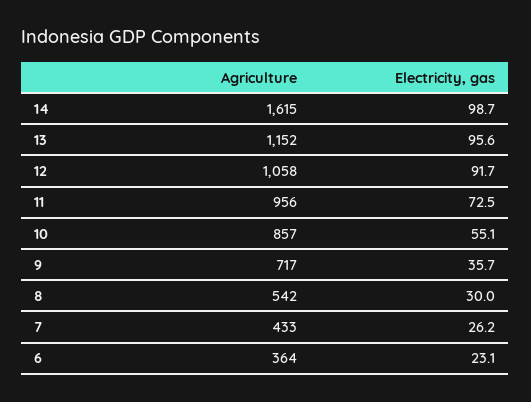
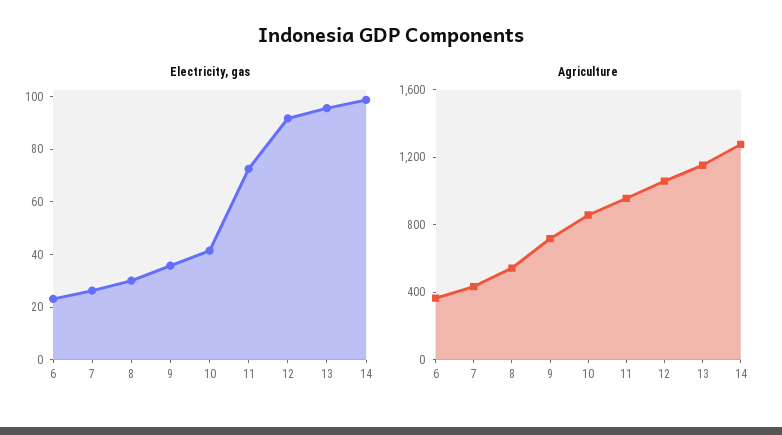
Agriculture, 14: 1615 -> 1300
Electricity, gas, 10: 55.1 -> 40

